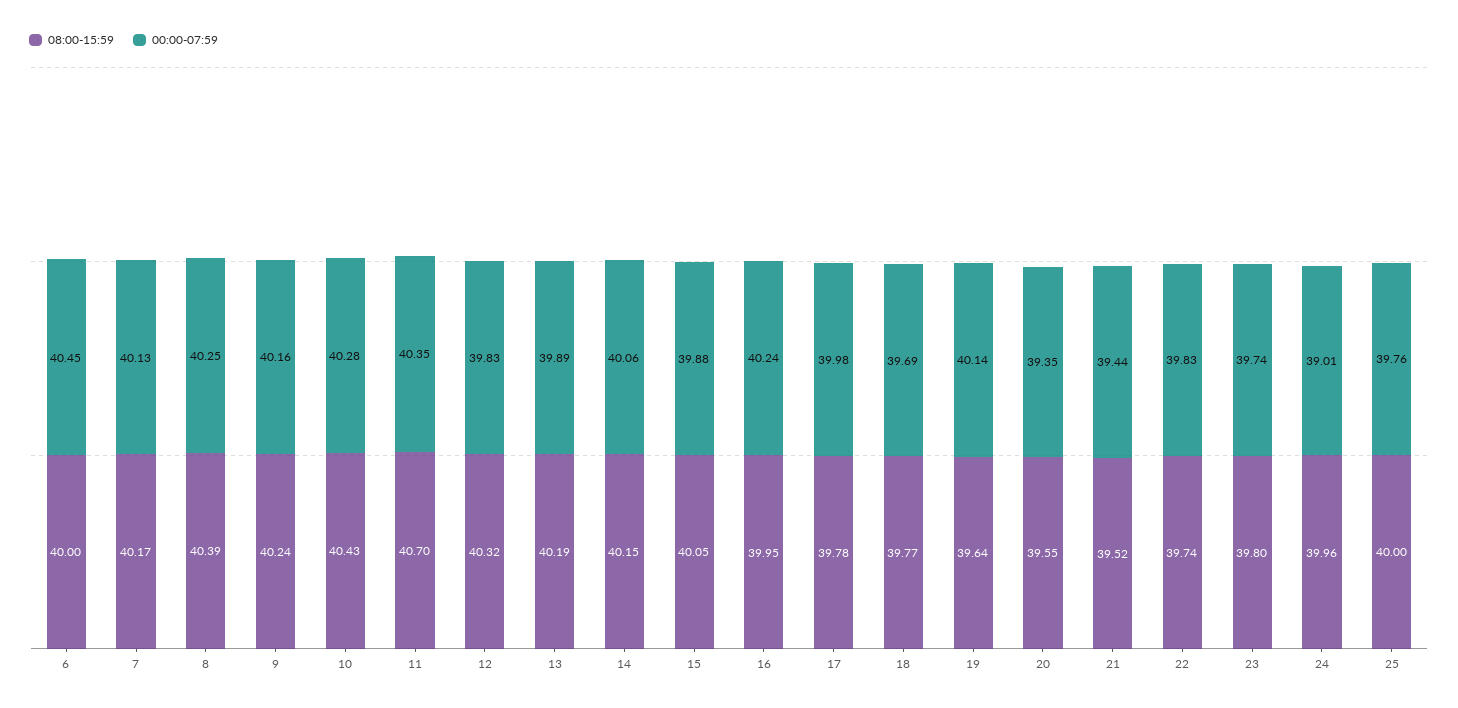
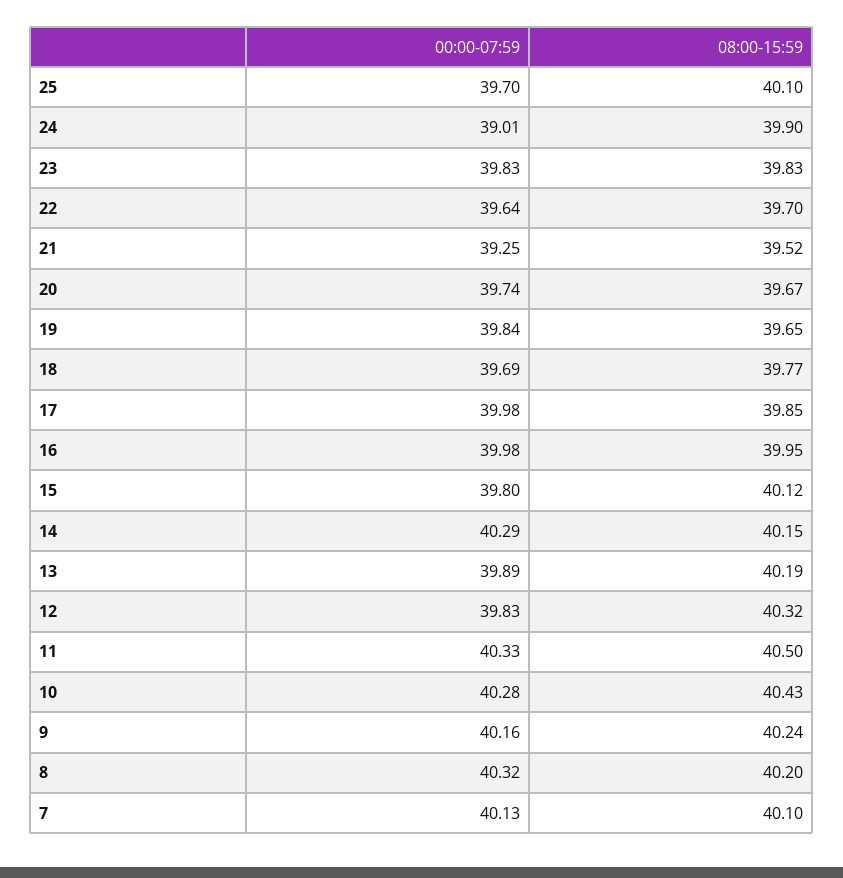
08:00-15:59, 6: 40 -> none
00:00-07:59, 6: 40.45 -> none
08:00-15:59, 7: 40.17 -> 40.1
08:00-15:59, 8: 40.39 -> 40.2
00:00-07:59, 8: 40.25 -> 40.32
08:00-15:59, 11: 40.7 -> 40.5
00:00-07:59, 11: 40.35 -> 40.33
00:00-07:59, 14: 40.06 -> 40.29
08:00-15:59, 15: 40.05 -> 40.12
00:00-07:59, 15: 39.88 -> 39.8
00:00-07:59, 16: 40.24 -> 39.98
08:00-15:59, 17: 39.78 -> 39.85
08:00-15:59, 19: 39.64 -> 39.65
00:00-07:59, 19: 40.14 -> 39.84
08:00-15:59, 20: 39.55 -> 39.67
00:00-07:59, 20: 39.35 -> 39.74
00:00-07:59, 21: 39.44 -> 39.25
08:00-15:59, 22: 39.74 -> 39.7
00:00-07:59, 22: 39.83 -> 39.64
08:00-15:59, 23: 39.8 -> 39.83
00:00-07:59, 23: 39.74 -> 39.83
08:00-15:59, 24: 39.96 -> 39.9
08:00-15:59, 25: 40 -> 40.1
00:00-07:59, 25: 39.76 -> 39.7

